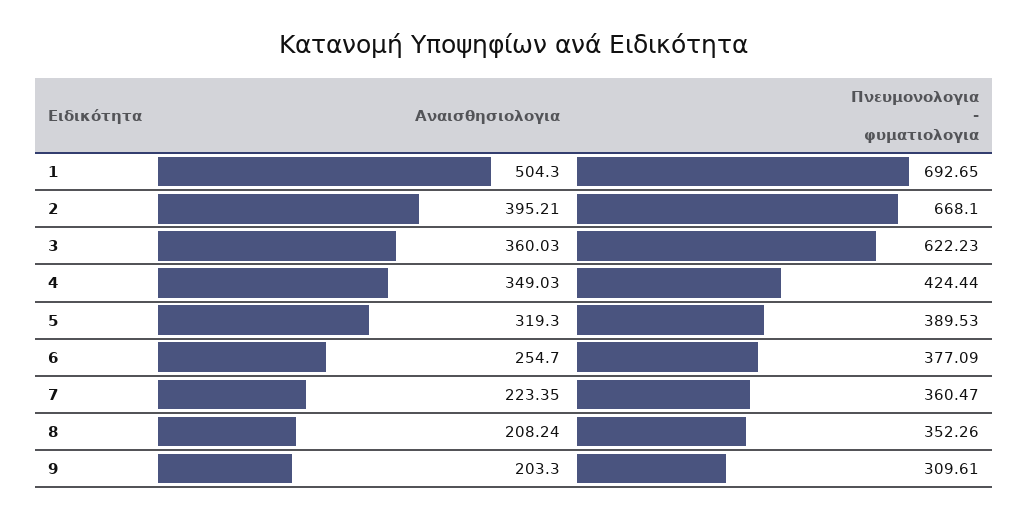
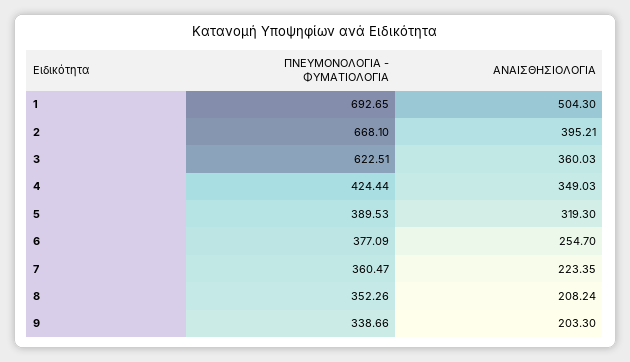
Πνευμονολογια - φυματιολογια, 3: 622.23 -> 622.51
Πνευμονολογια - φυματιολογια, 9: 309.61 -> 338.66

